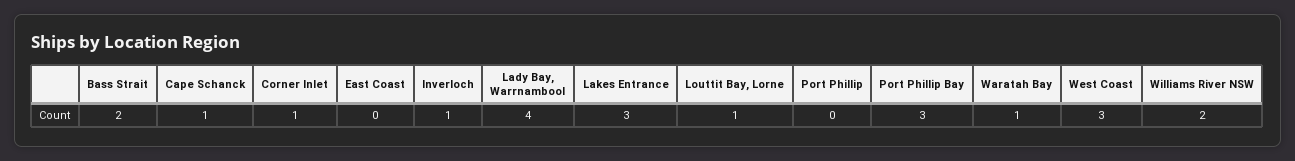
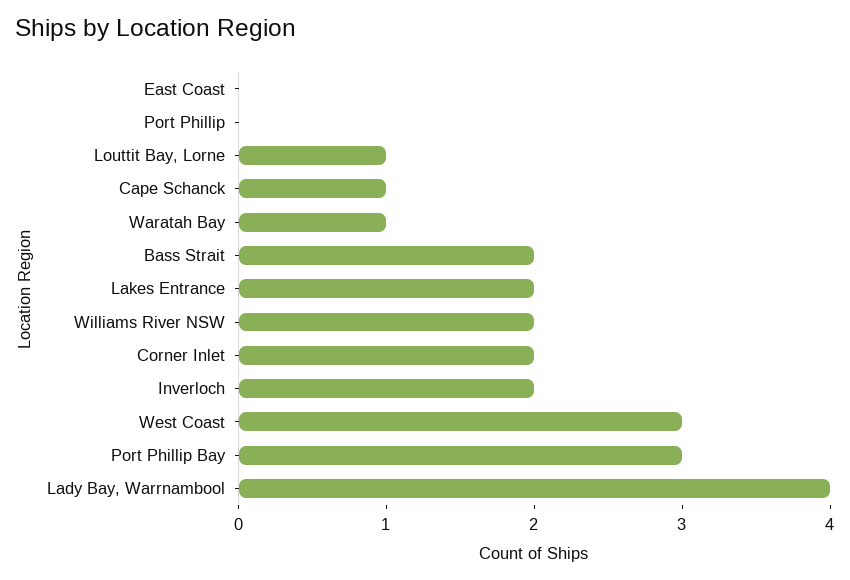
Corner Inlet: 1 -> 2
Inverloch: 1 -> 2
Lakes Entrance: 3 -> 2

